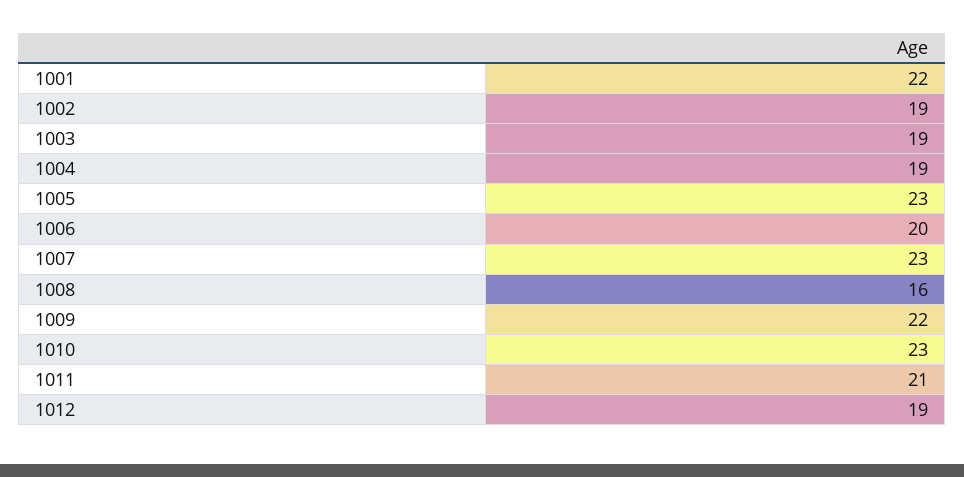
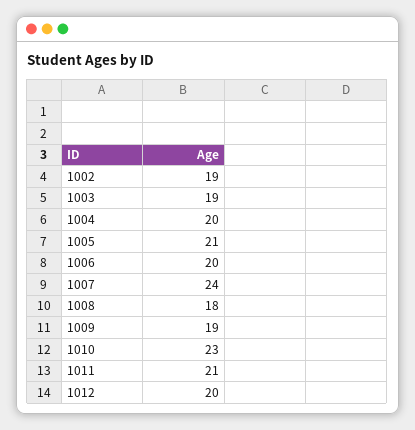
1001: 22 -> none
1004: 19 -> 20
1005: 23 -> 21
1007: 23 -> 24
1008: 16 -> 18
1009: 22 -> 19
1012: 19 -> 20

